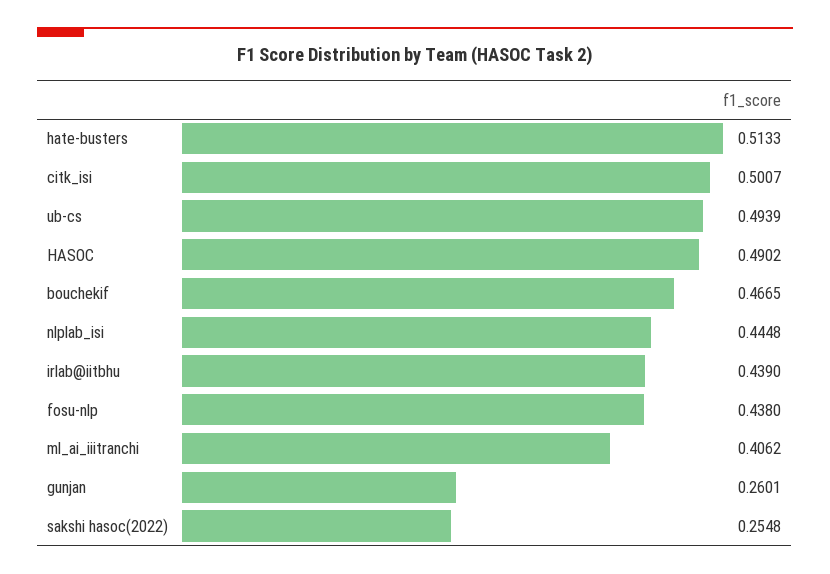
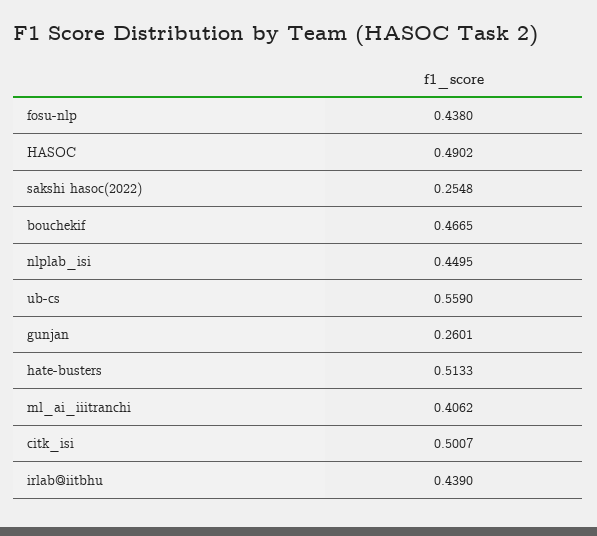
ub-cs: 0.4939 -> 0.559
nlplab_isi: 0.4448 -> 0.4495

